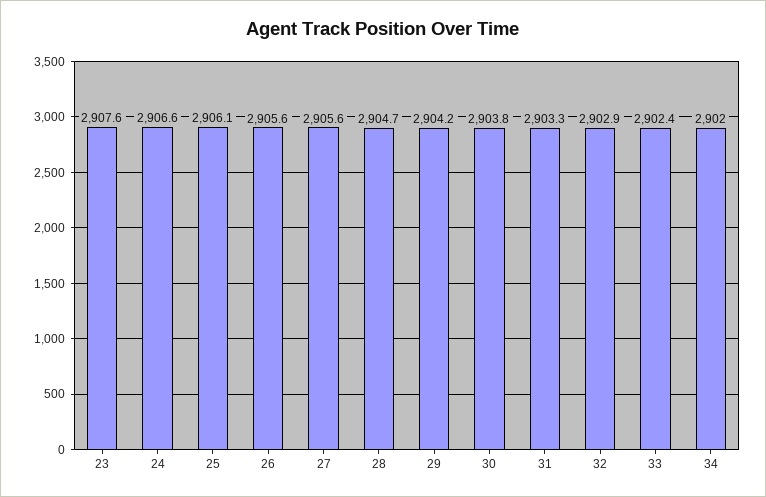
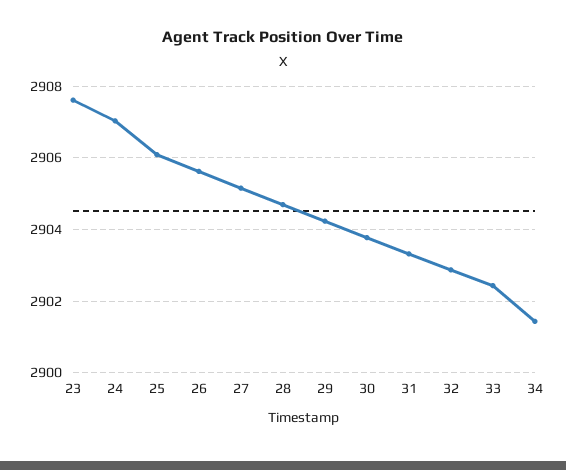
24: 2906.6 -> 2907
27: 2905.6 -> 2905.2
34: 2902 -> 2901.4

